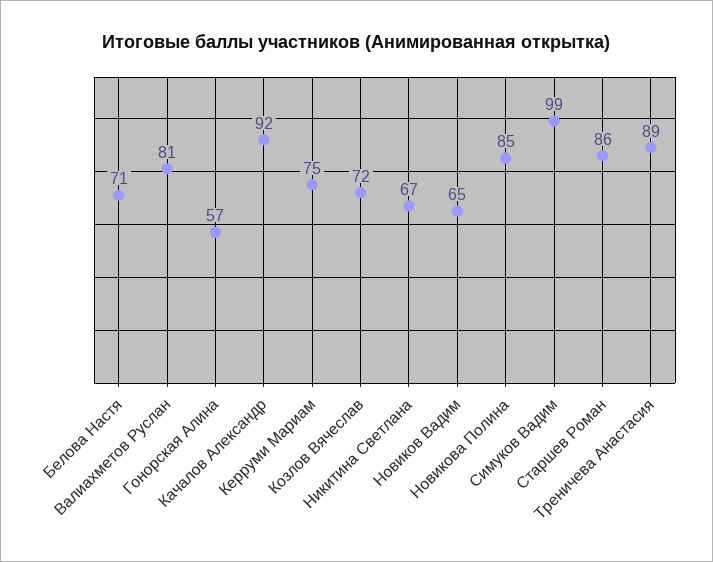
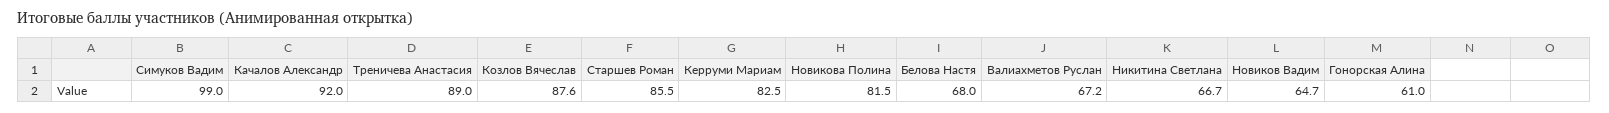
Белова Настя: 71 -> 68
Валиахметов Руслан: 81 -> 67.2
Гонорская Алина: 57 -> 61
Керруми Мариам: 75 -> 82.5
Козлов Вячеслав: 72 -> 87.6
Новикова Полина: 85 -> 81.5

